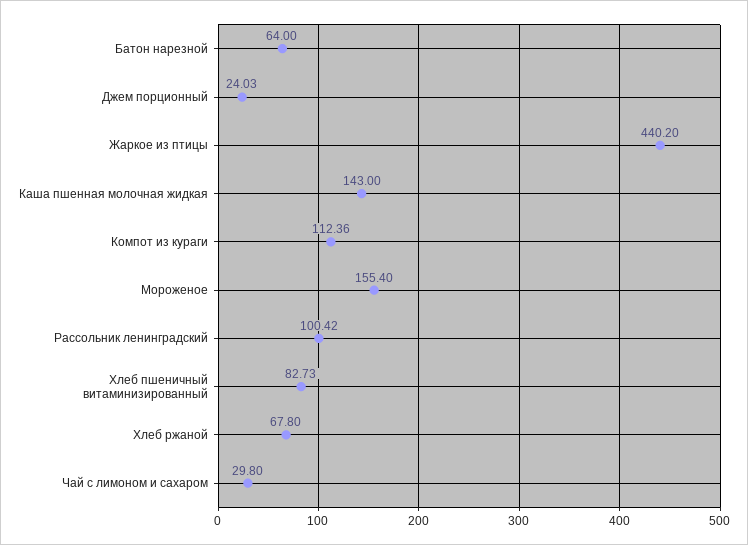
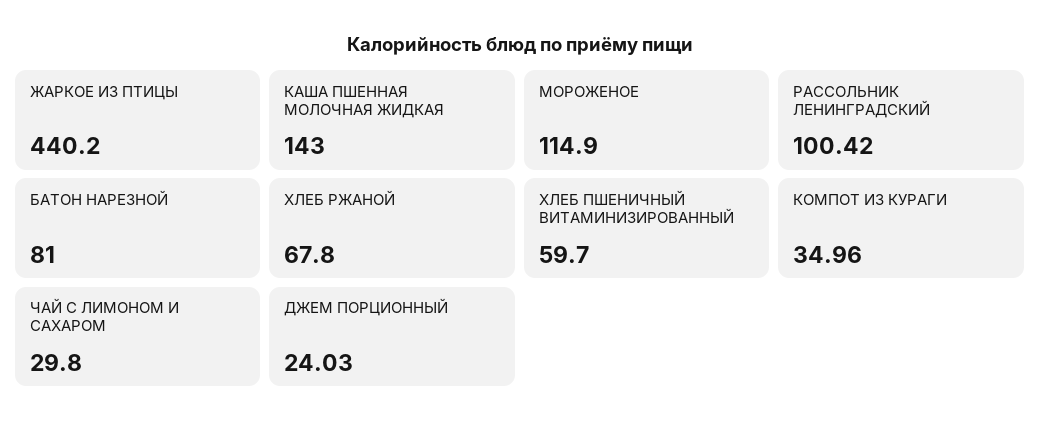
Батон нарезной: 64 -> 81
Компот из кураги: 112.36 -> 34.96
Мороженое: 155.4 -> 114.9
Хлеб пшеничный витаминизированный: 82.73 -> 59.7

